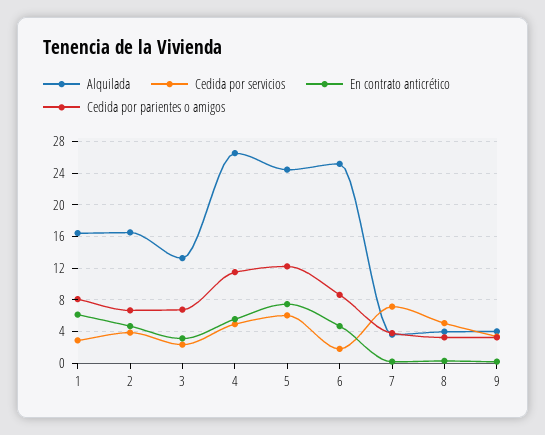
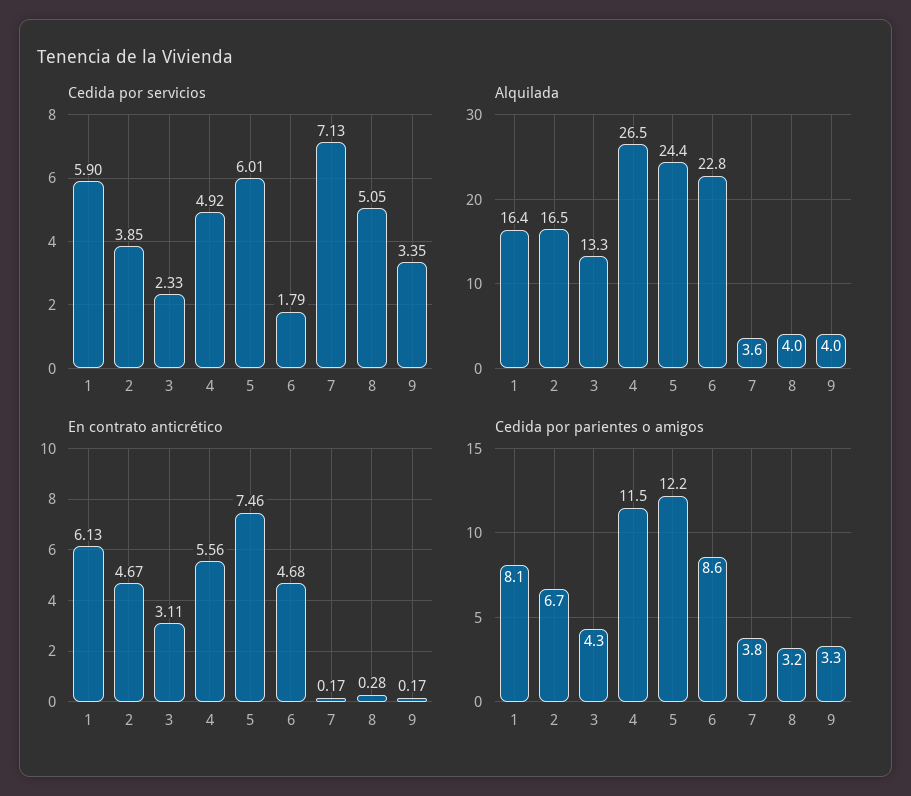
Cedida por servicios, 1: 3 -> 5.9
Cedida por parientes o amigos, 3: 7 -> 4.3
Alquilada, 6: 25 -> 22.8

